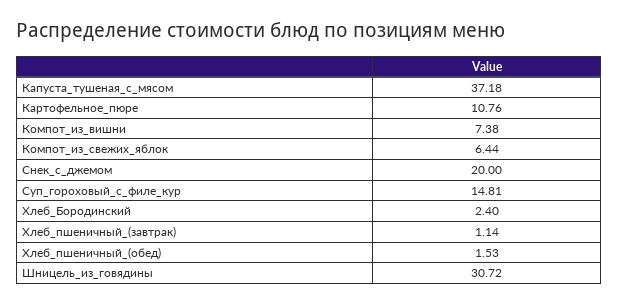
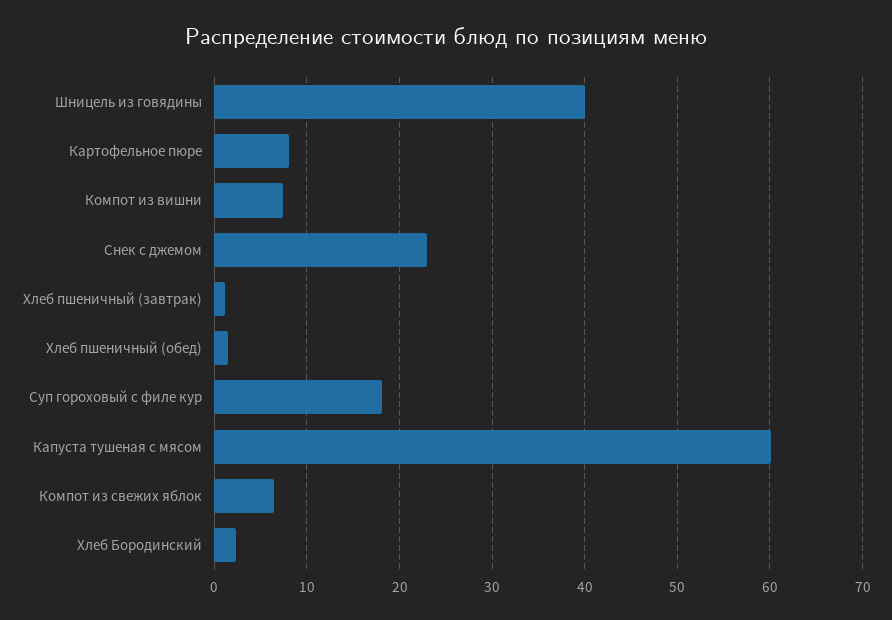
Капуста_тушеная_с_мясом: 37.18 -> 60
Картофельное_пюре: 10.76 -> 8
Снек_с_джемом: 20 -> 23
Суп_гороховый_с_филе_кур: 14.81 -> 18
Шницель_из_говядины: 30.72 -> 40

